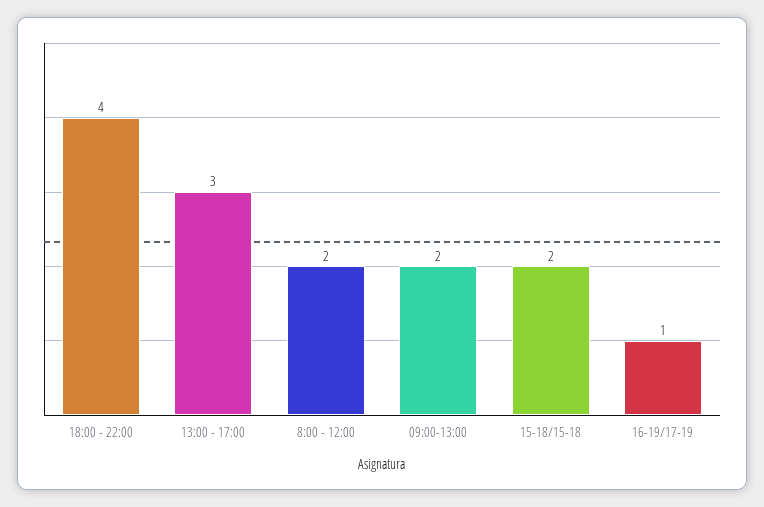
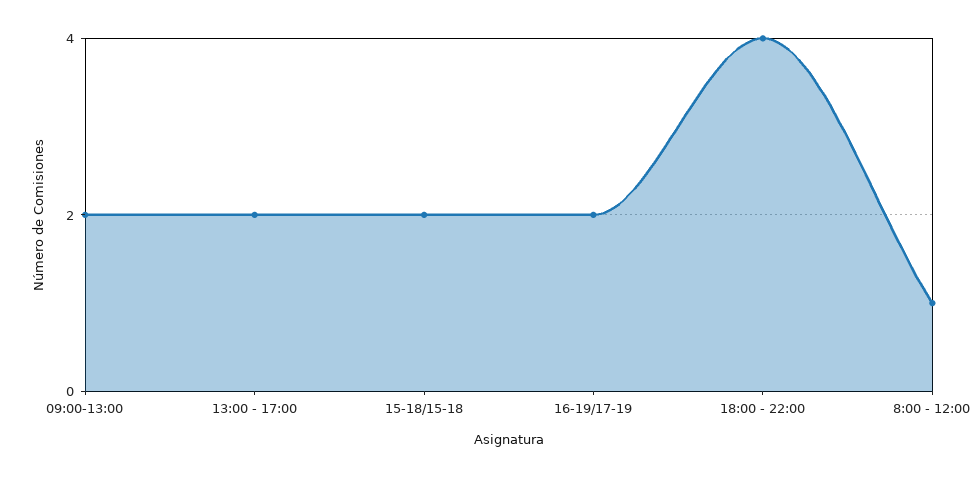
13:00 - 17:00: 3 -> 2
8:00 - 12:00: 2 -> 1
16-19/17-19: 1 -> 2

